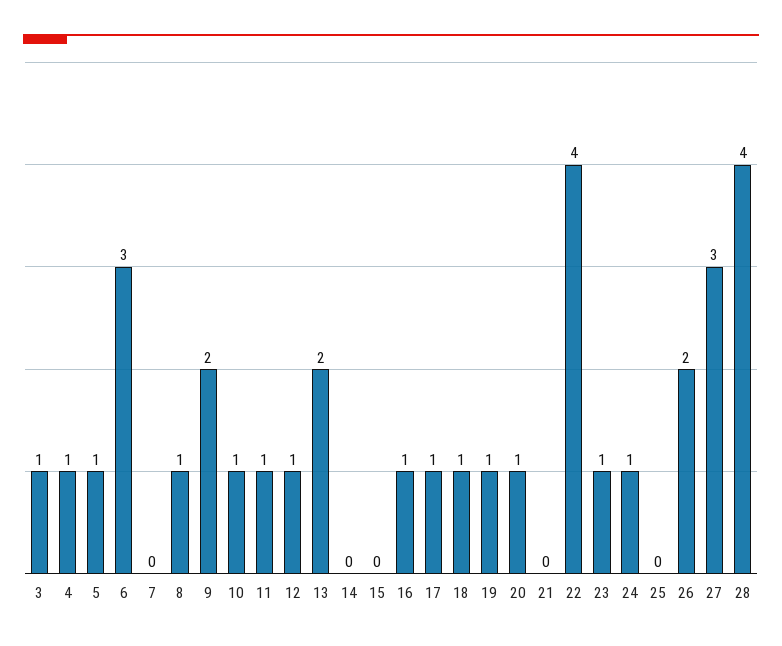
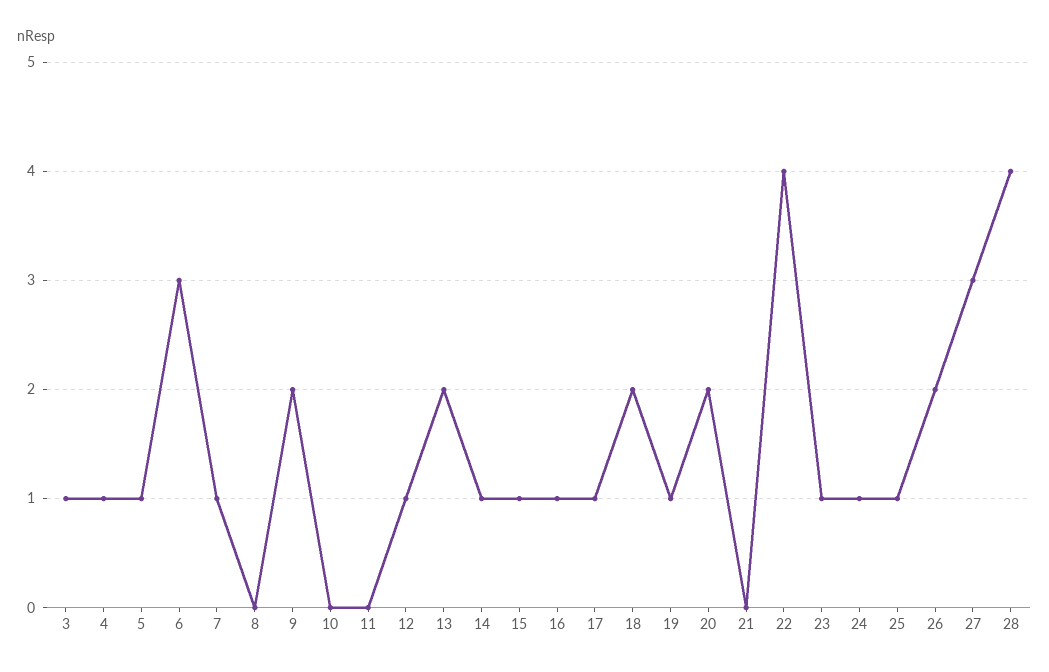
7: 0 -> 1
8: 1 -> 0
10: 1 -> 0
11: 1 -> 0
14: 0 -> 1
15: 0 -> 1
18: 1 -> 2
20: 1 -> 2
25: 0 -> 1

